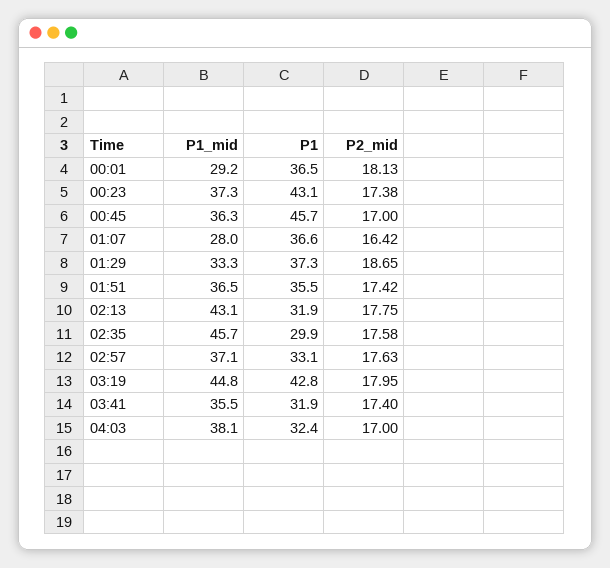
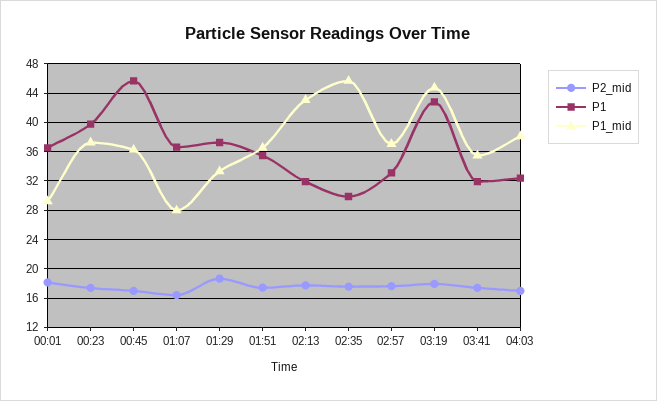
P1, 00:23: 43.1 -> 40

